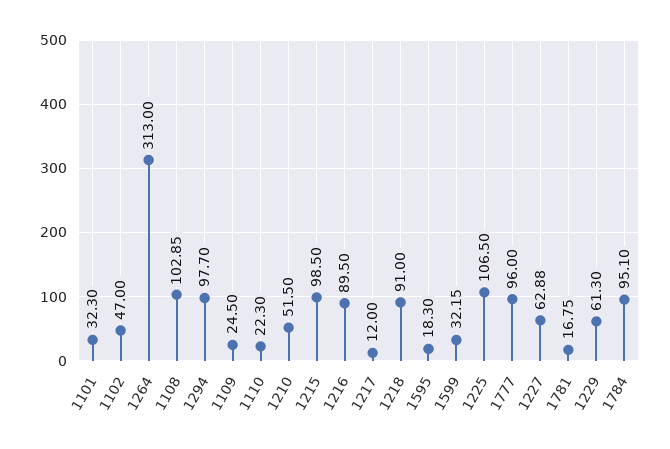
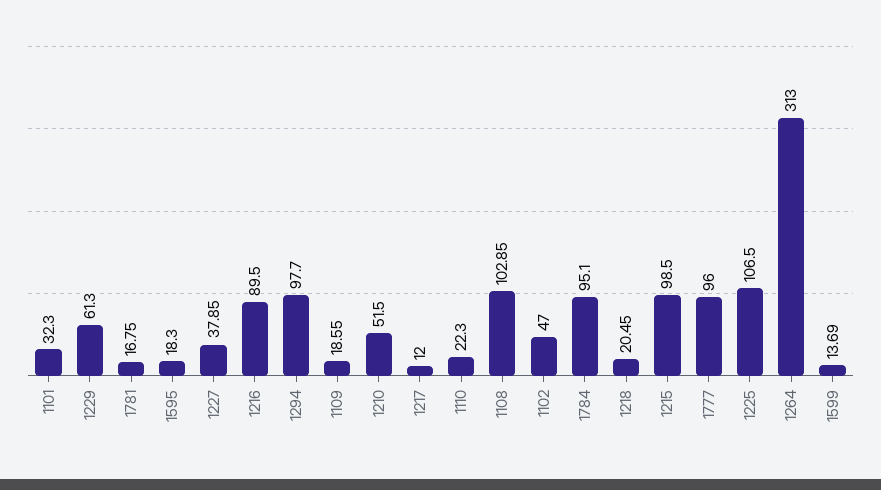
1109: 24.5 -> 18.55
1218: 91 -> 20.45
1599: 32.15 -> 13.69
1227: 62.88 -> 37.85

